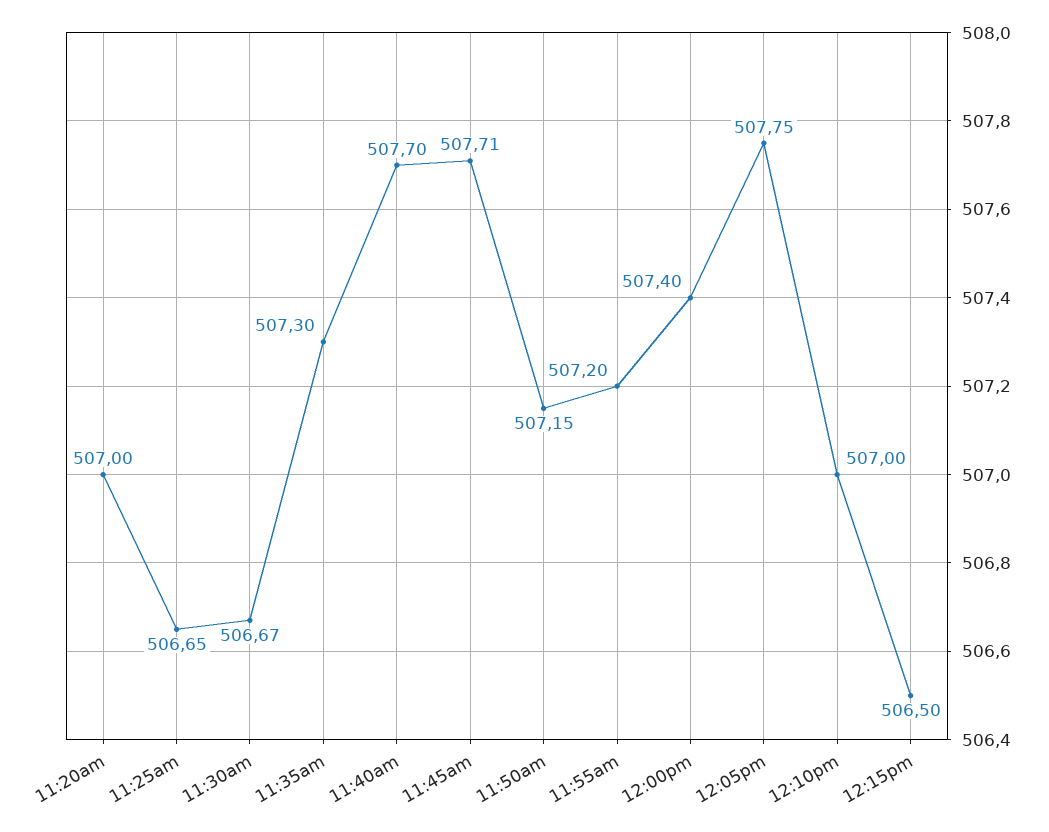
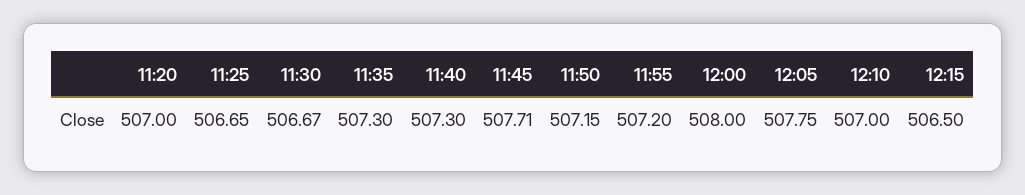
11:40am: 507.7 -> 507.3
12:00pm: 507.4 -> 508

